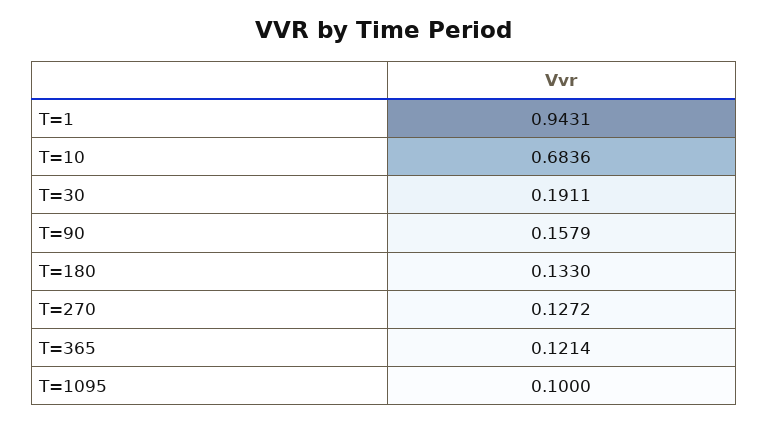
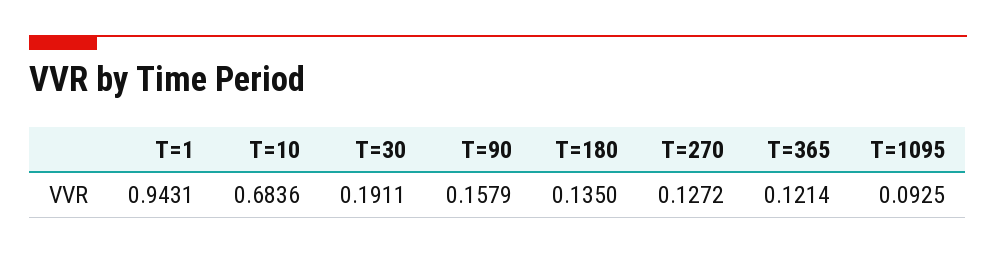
T=180: 0.133 -> 0.135
T=1095: 0.1 -> 0.0925

